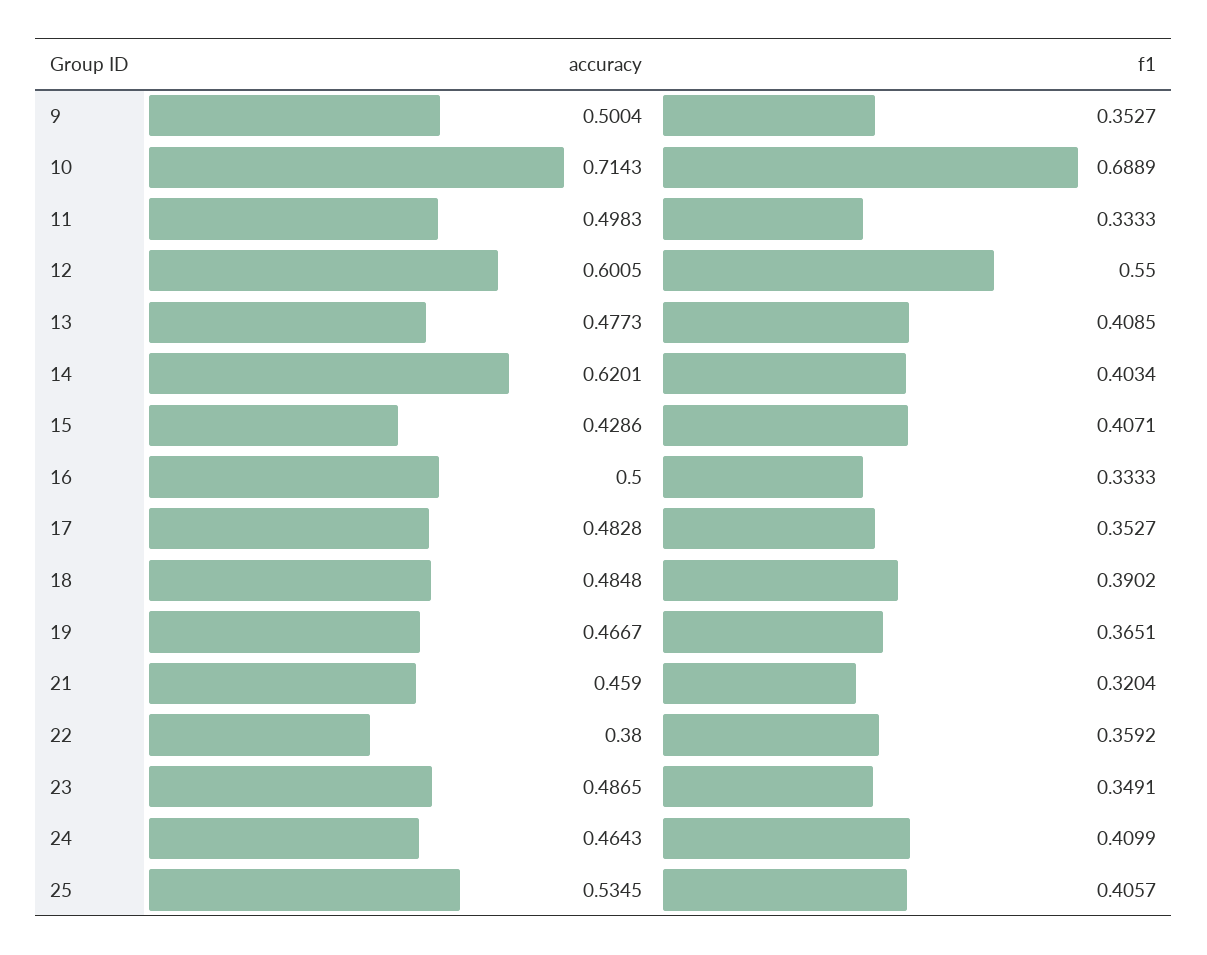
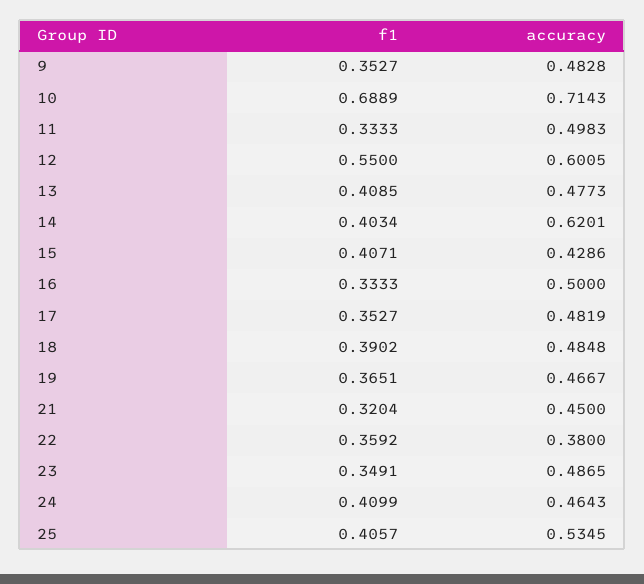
accuracy, 9: 0.5004 -> 0.4828
accuracy, 17: 0.4828 -> 0.4819
accuracy, 21: 0.459 -> 0.45

